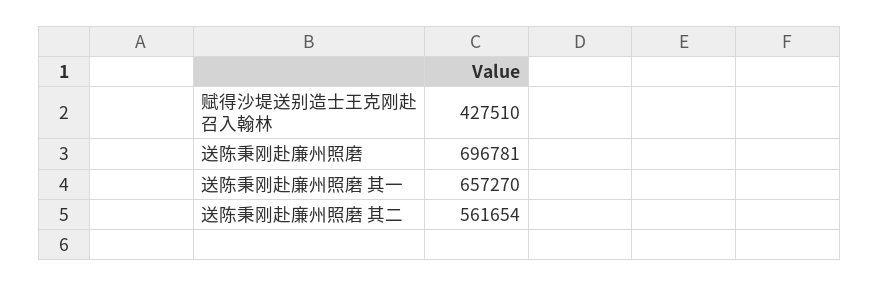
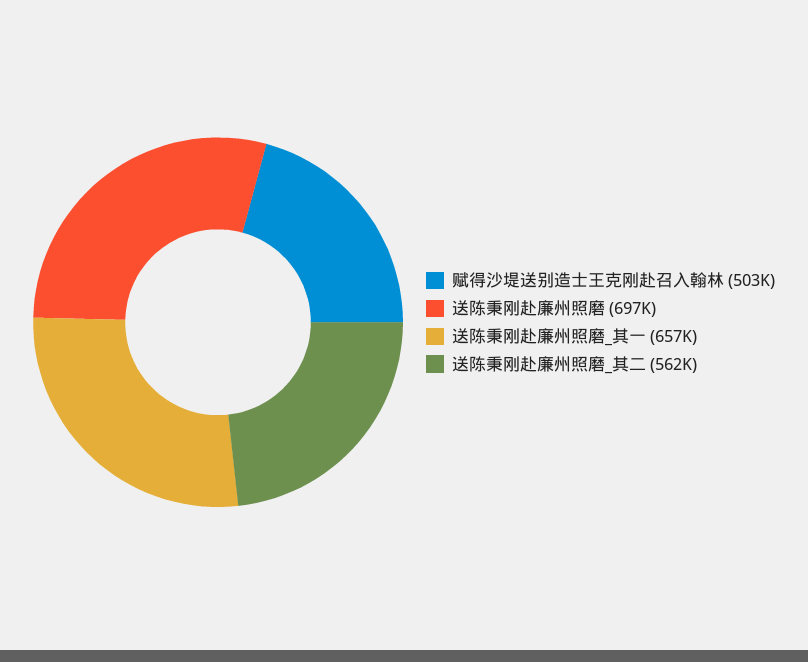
赋得沙堤送别造士王克刚赴召入翰林: 427510 -> 503000

